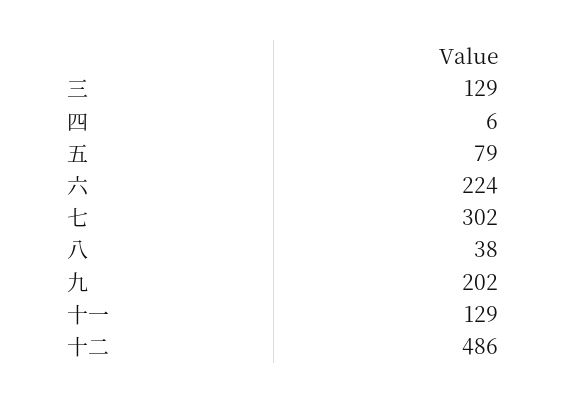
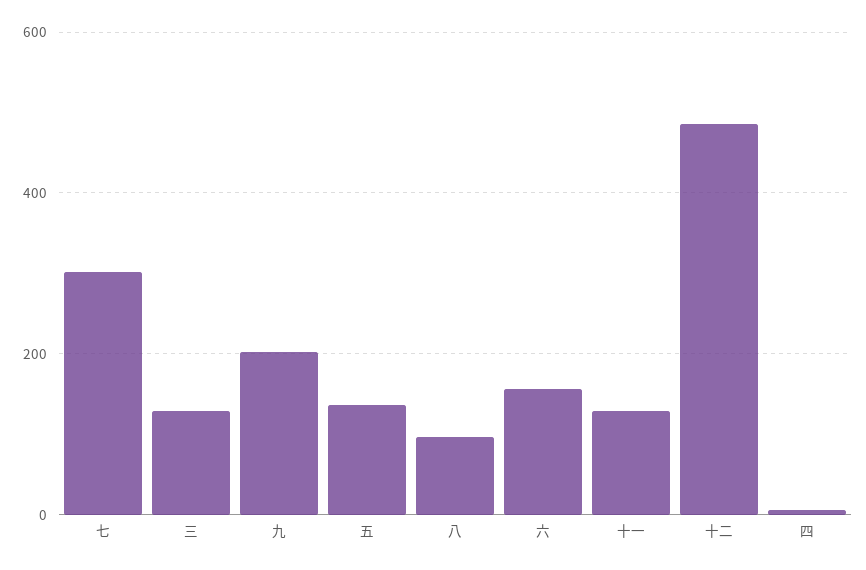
五: 79 -> 140
六: 224 -> 160
八: 38 -> 100

